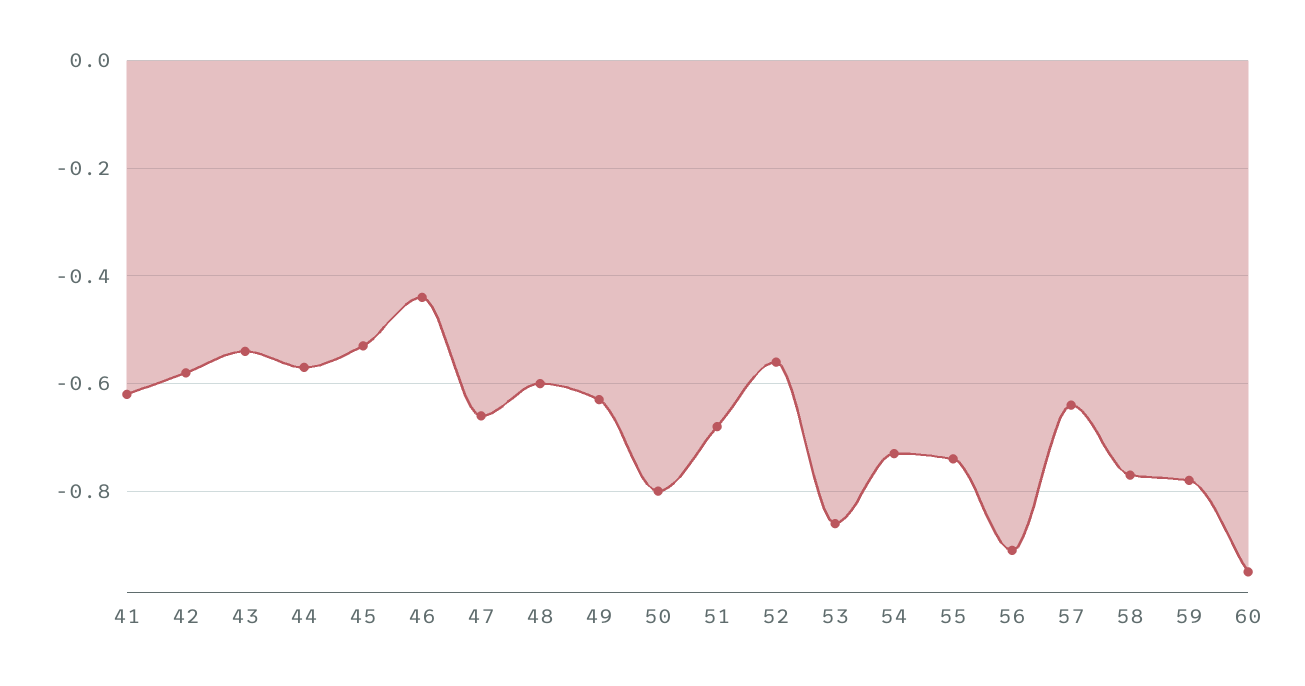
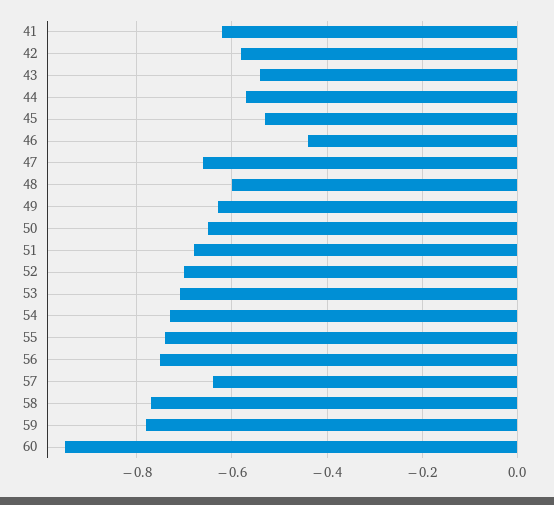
50: -0.8 -> -0.65
52: -0.55 -> -0.7
53: -0.85 -> -0.7
56: -0.9 -> -0.75

